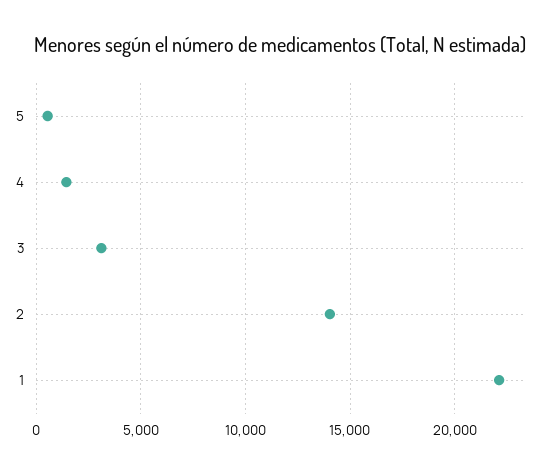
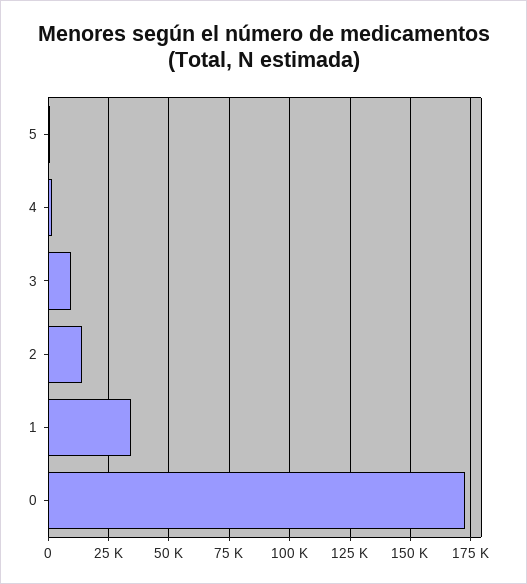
3: 3000 -> 10000
1: 22000 -> 35000
0: none -> 172500

